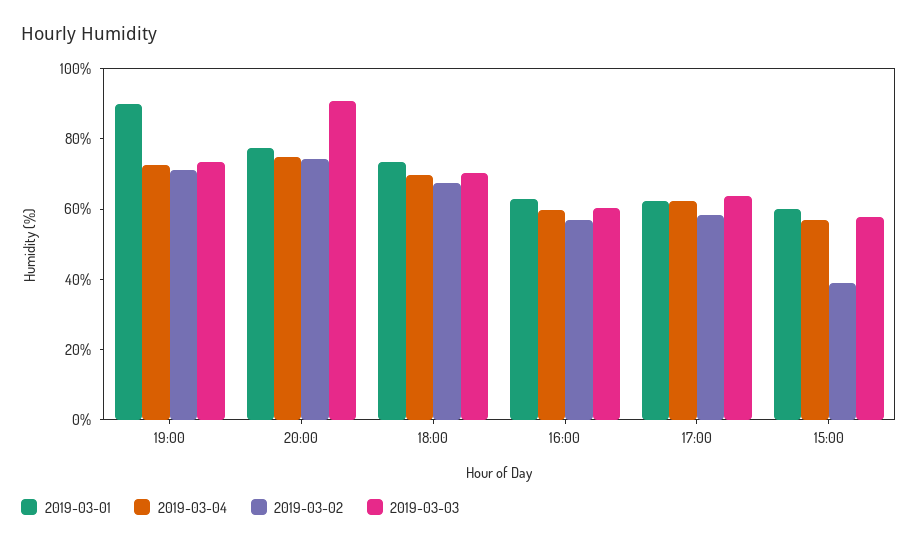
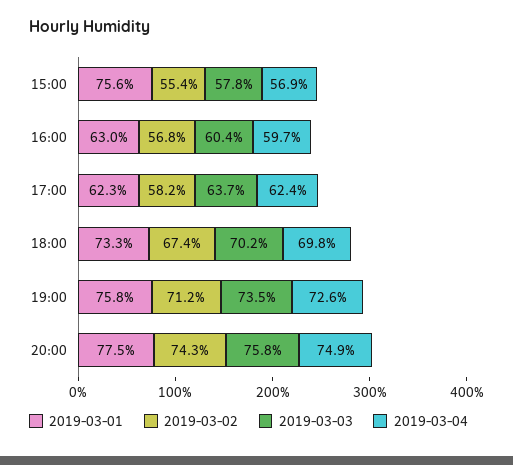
2019-03-01, 19:00: 90 -> 75.8
2019-03-03, 20:00: 90 -> 75.8
2019-03-01, 15:00: 60 -> 75.6
2019-03-02, 15:00: 40 -> 55.4

